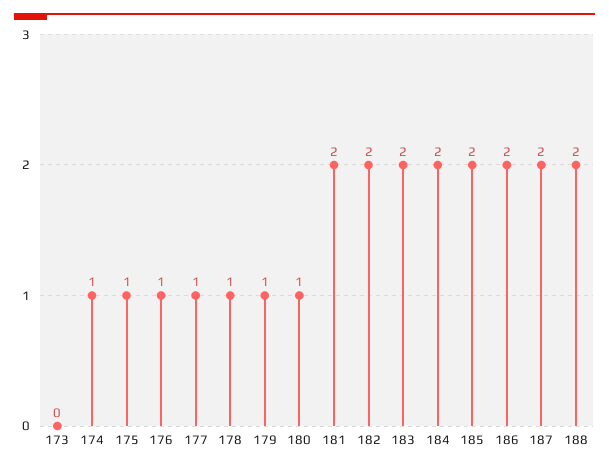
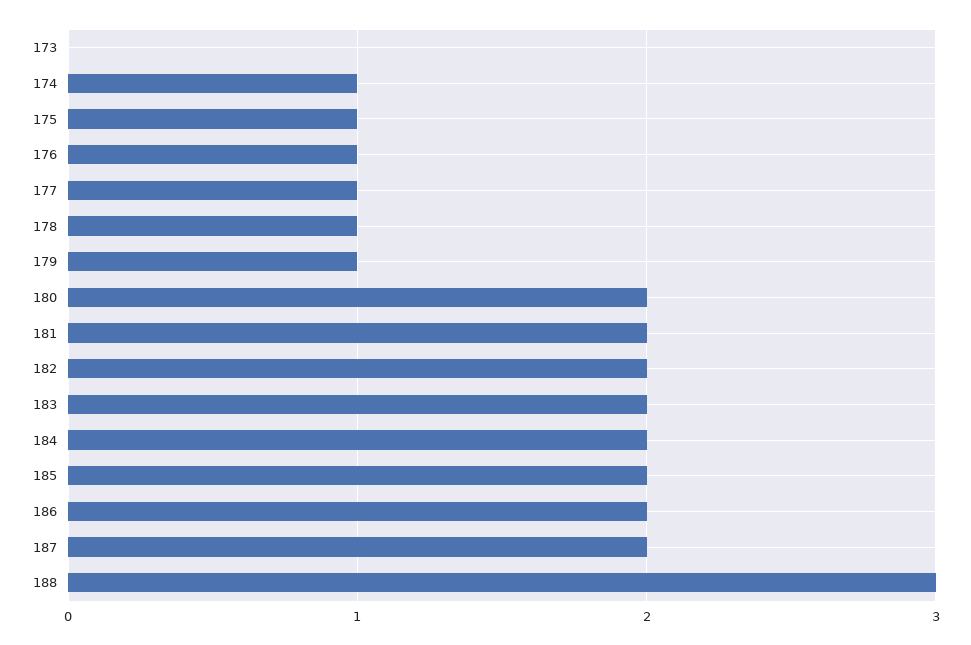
180: 1 -> 2
188: 2 -> 3

